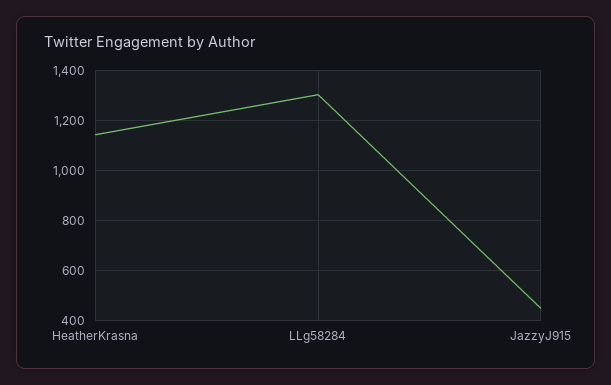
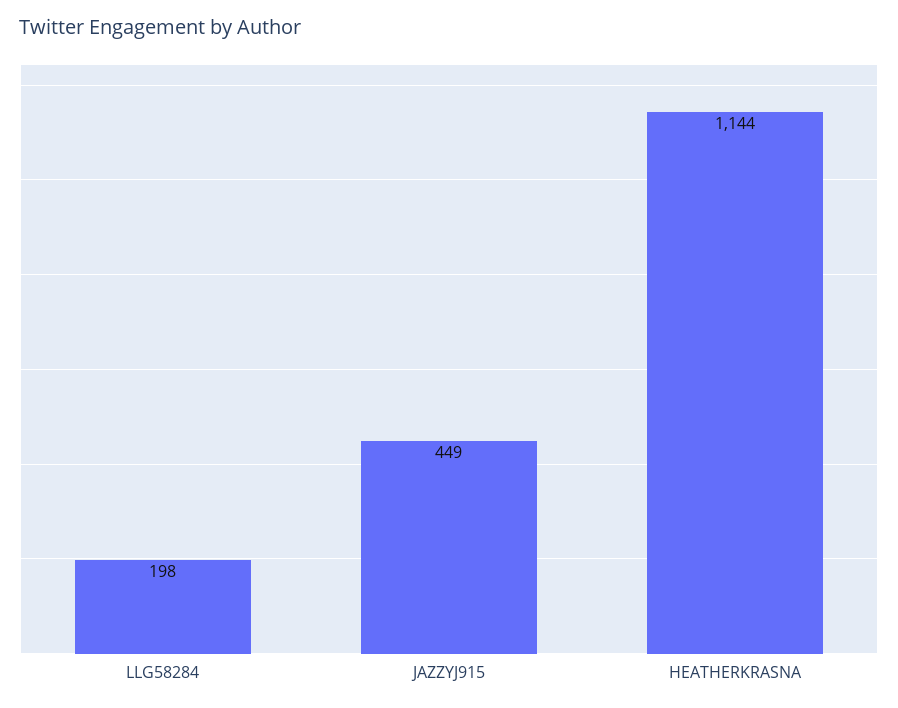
LLg58284: 1300 -> 198

